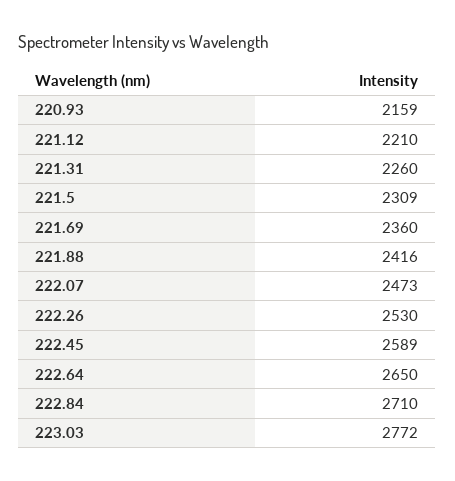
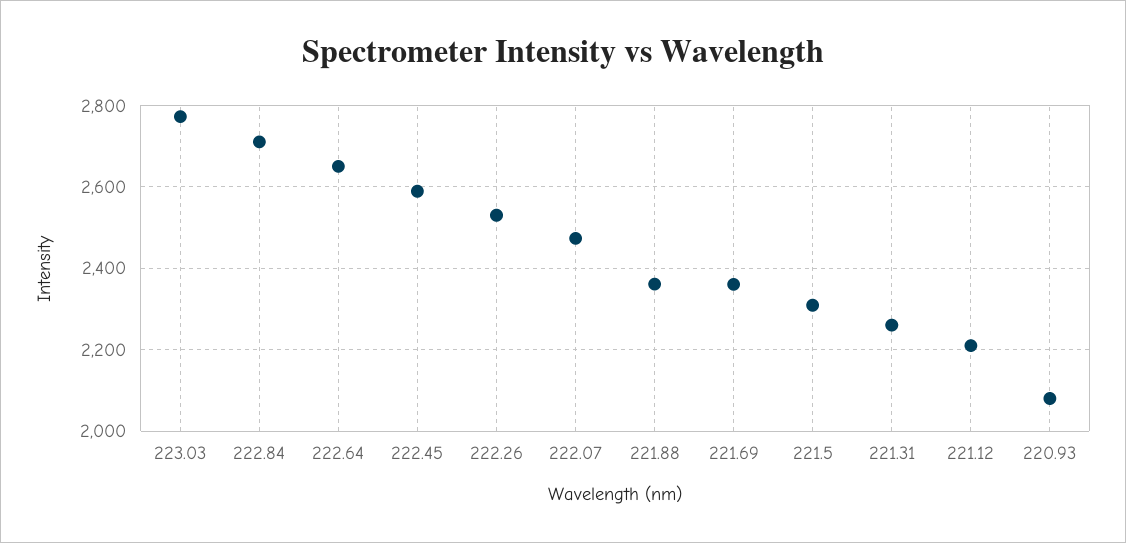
220.93: 2159 -> 2080
221.88: 2416 -> 2360

